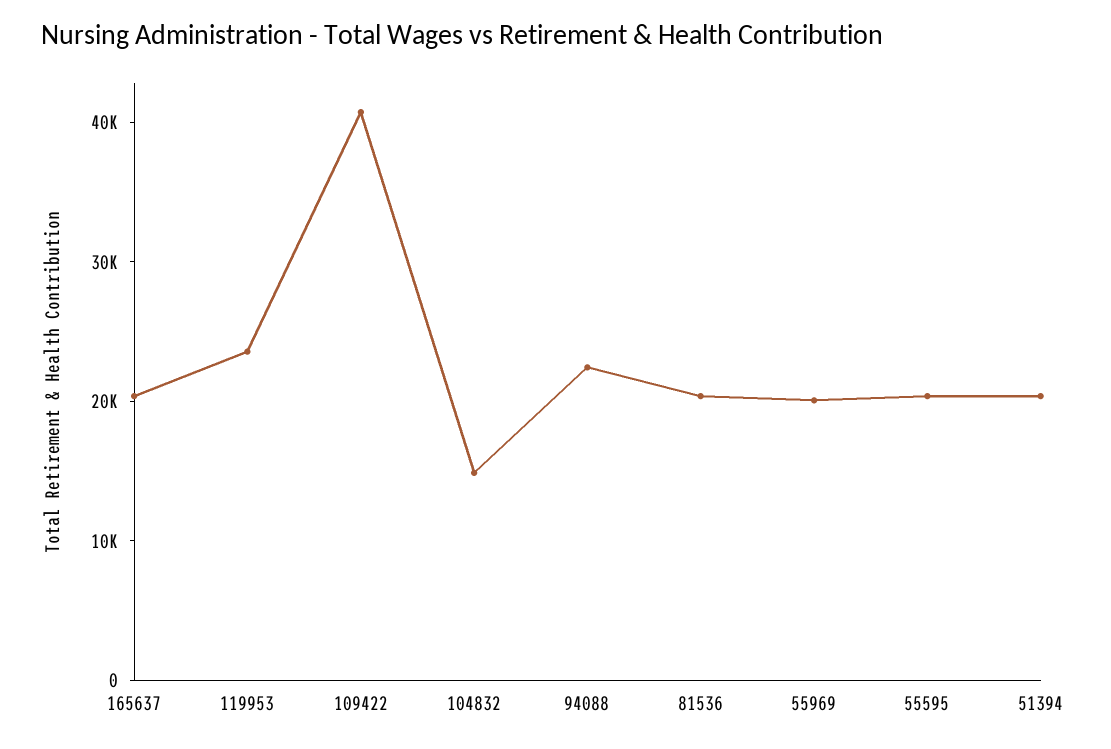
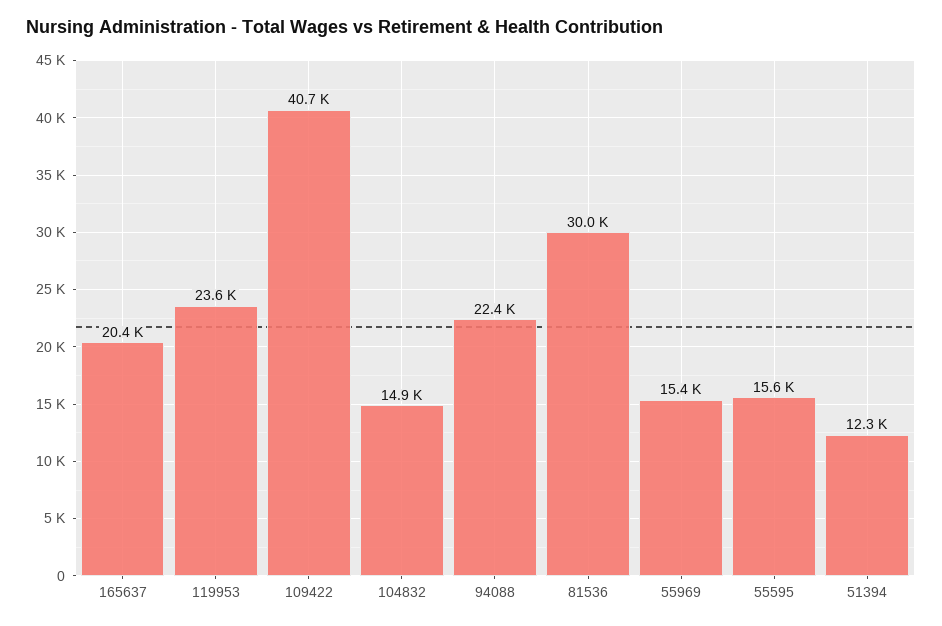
81536: 20000 -> 30000
55969: 20000 -> 15400
55595: 20000 -> 15600
51394: 20000 -> 12300

